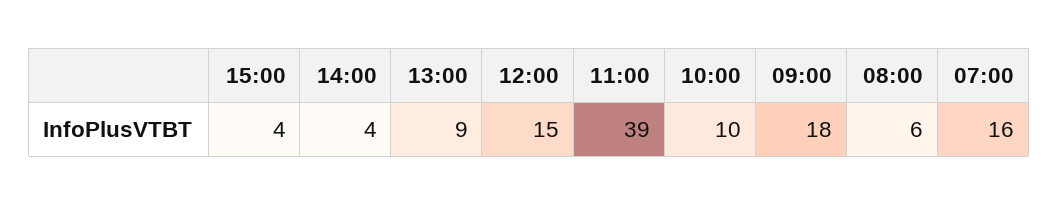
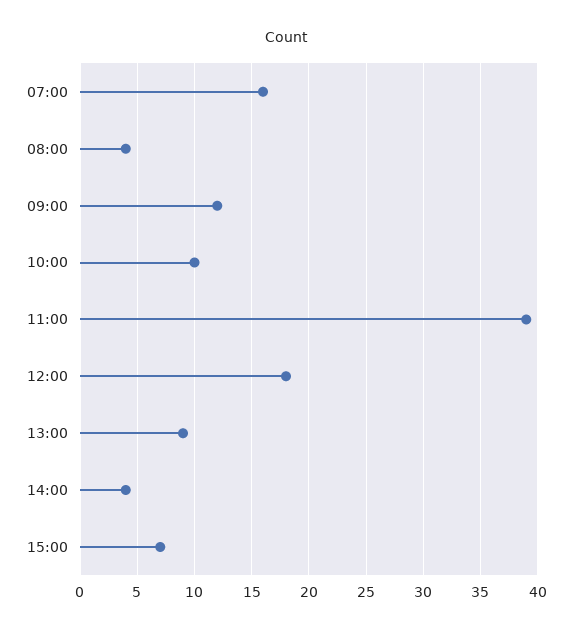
15:00: 4 -> 7
12:00: 15 -> 18
09:00: 18 -> 12
08:00: 6 -> 4

